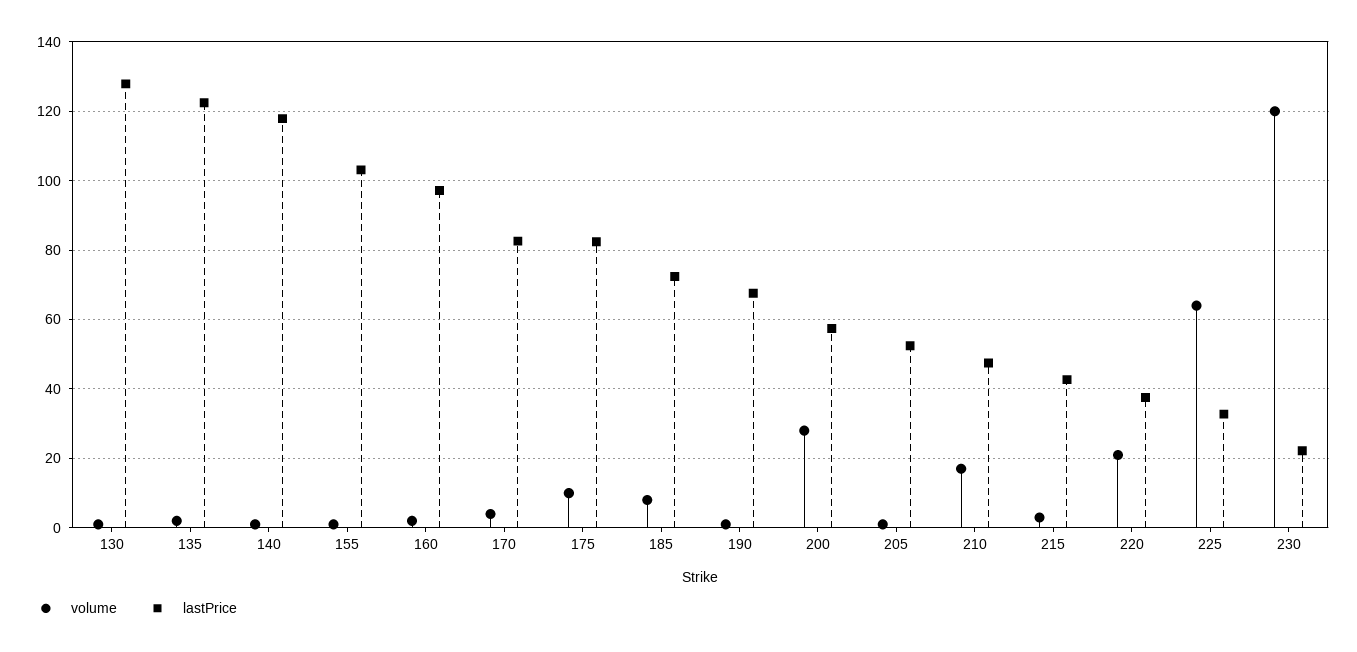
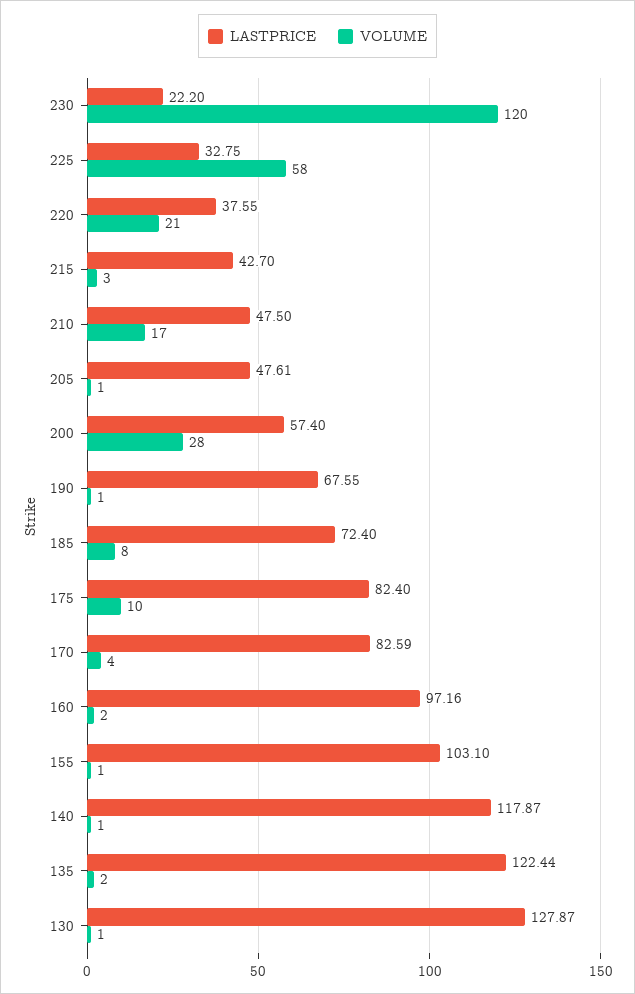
lastPrice, 205: 52 -> 47.61
volume, 225: 64 -> 58

